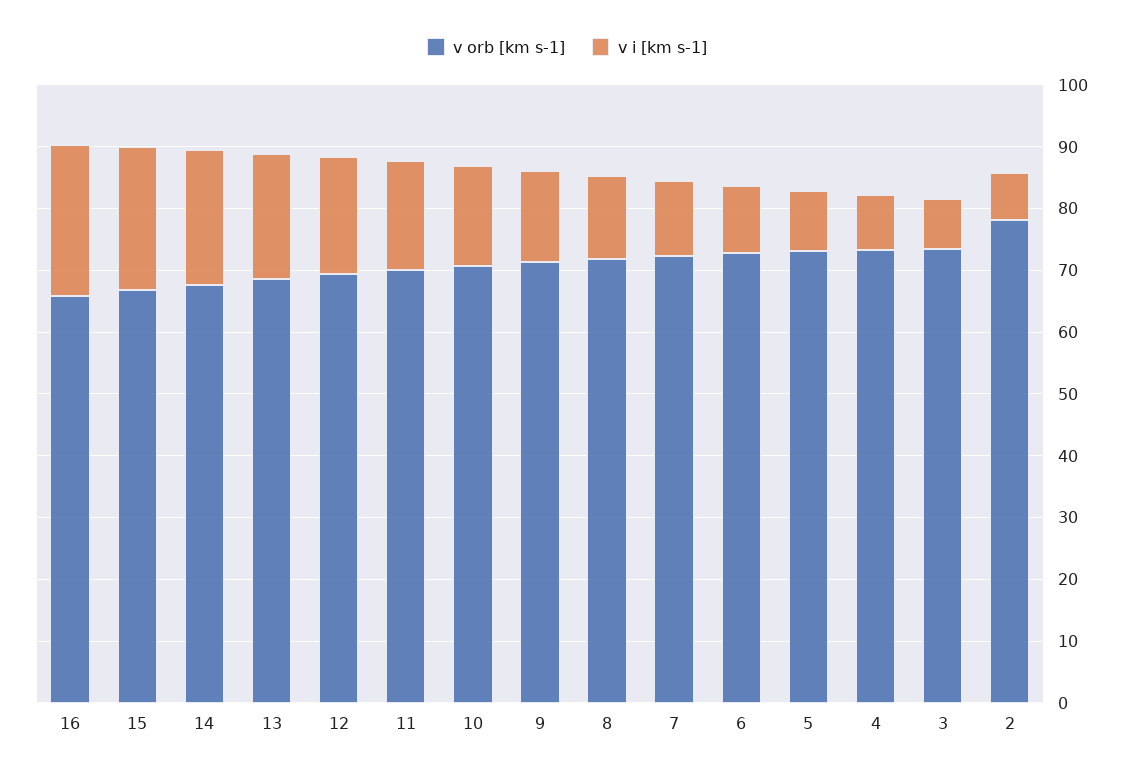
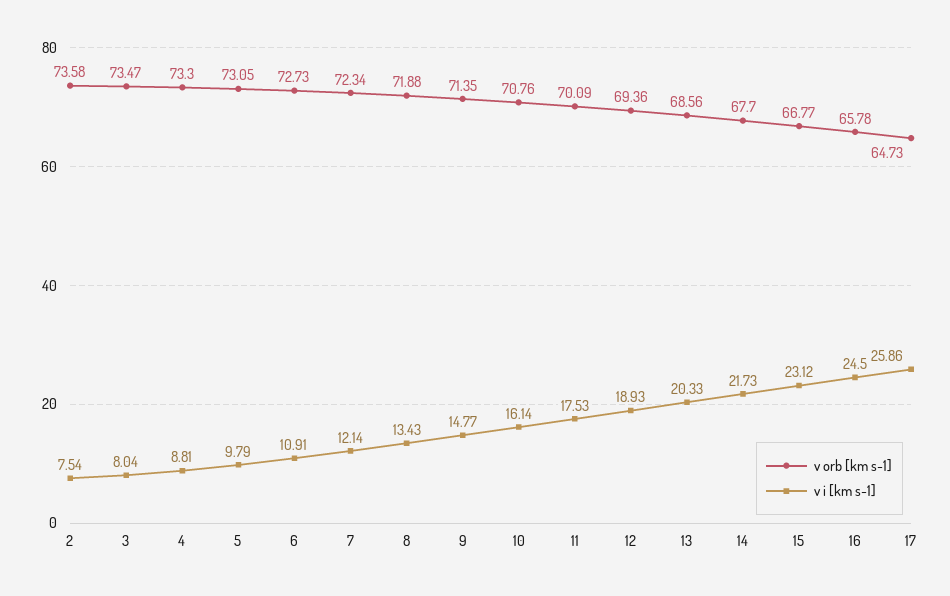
v orb [km s-1], 2: 78 -> 73.58
v orb [km s-1], 17: none -> 64.73
v i [km s-1], 17: none -> 25.86

